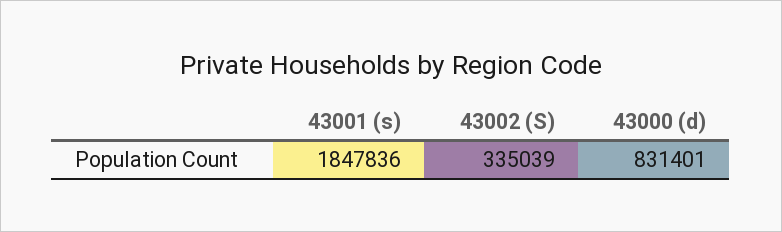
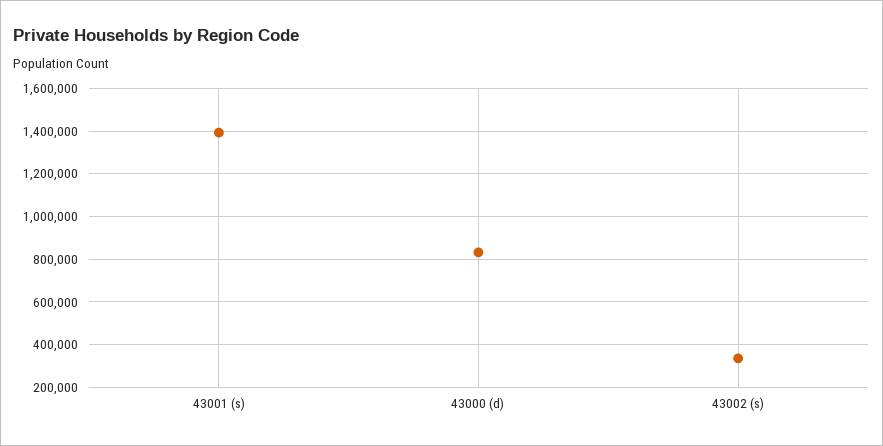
43001 (s): 1847836 -> 1400000

